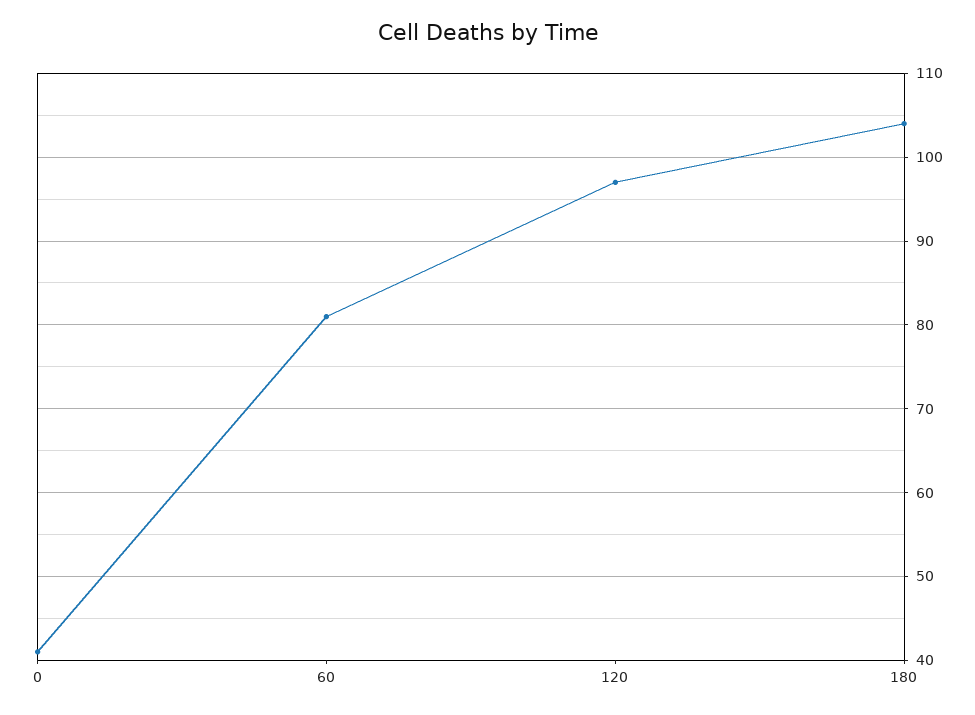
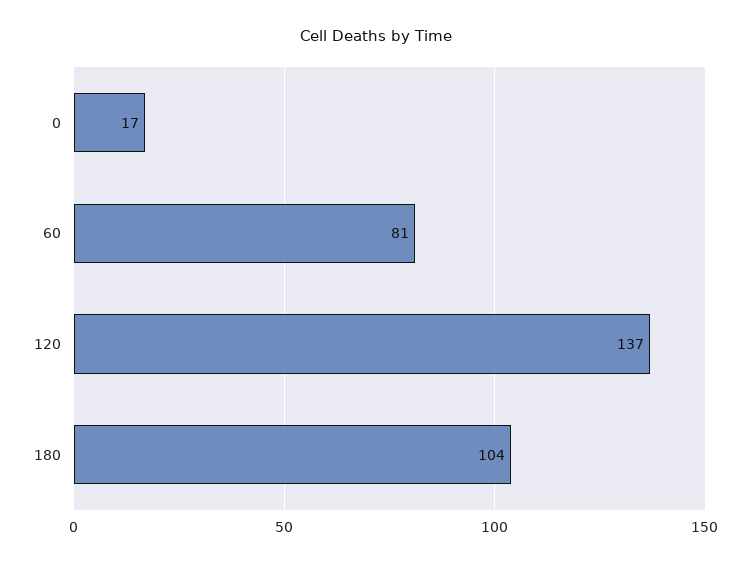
0: 41 -> 17
120: 97 -> 137

